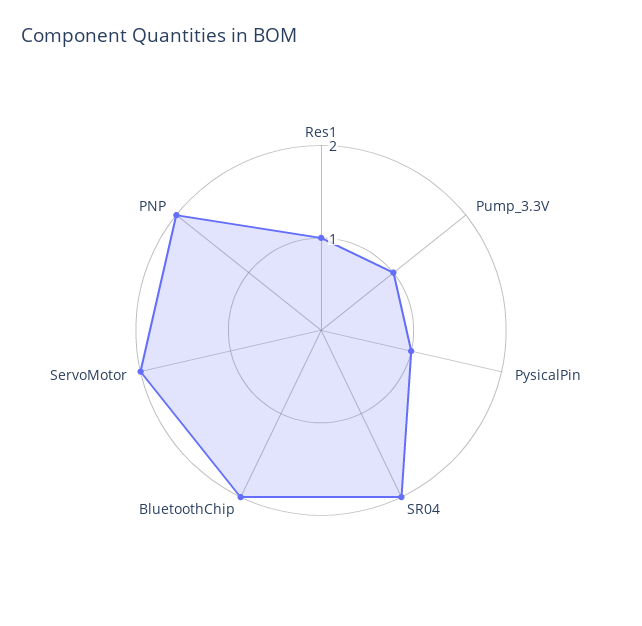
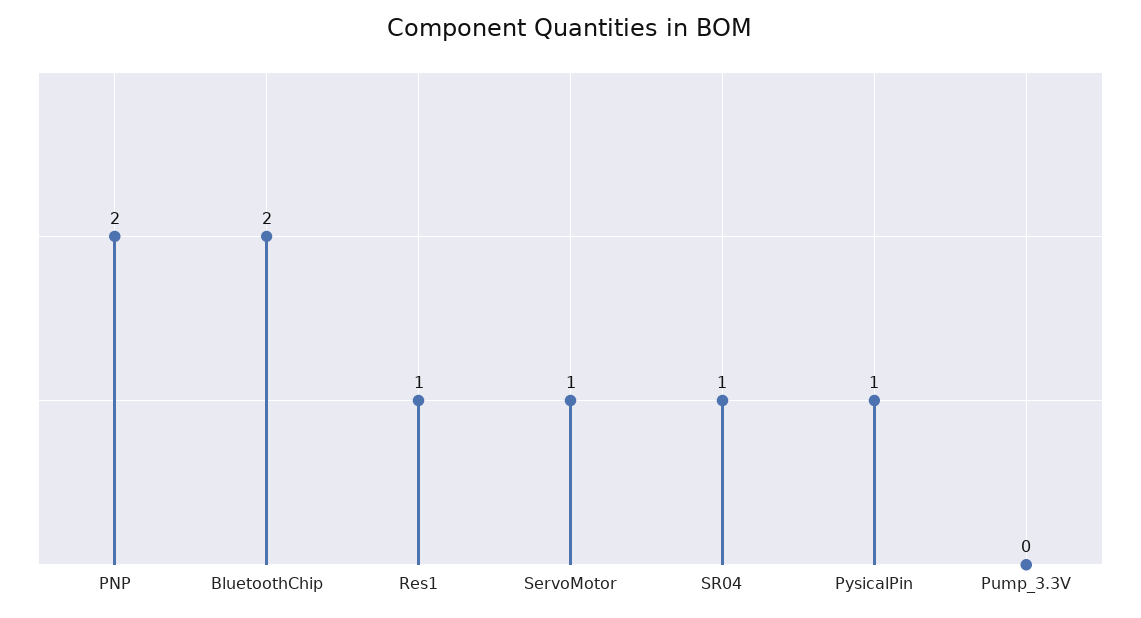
Pump_3.3V: 1 -> 0
SR04: 2 -> 1
ServoMotor: 2 -> 1

